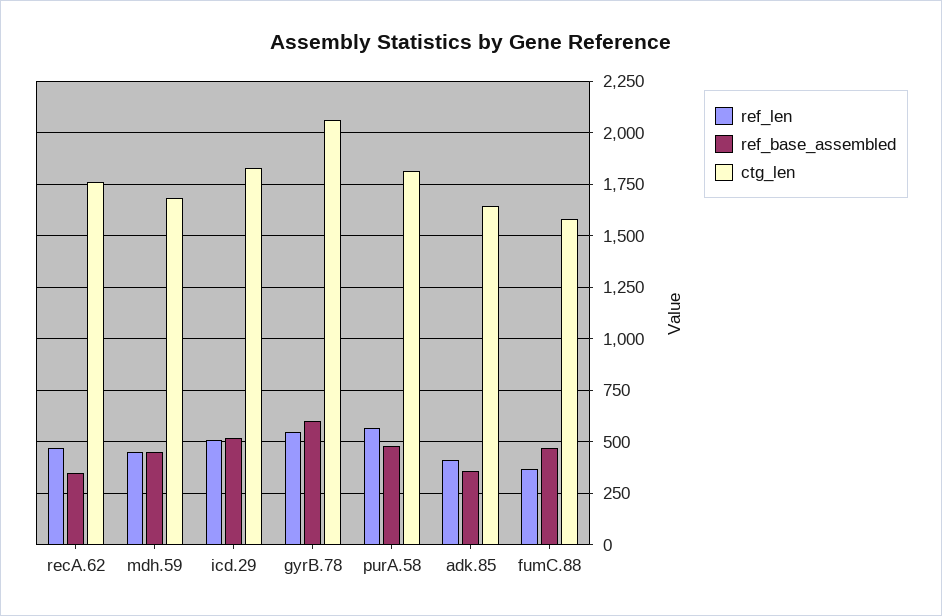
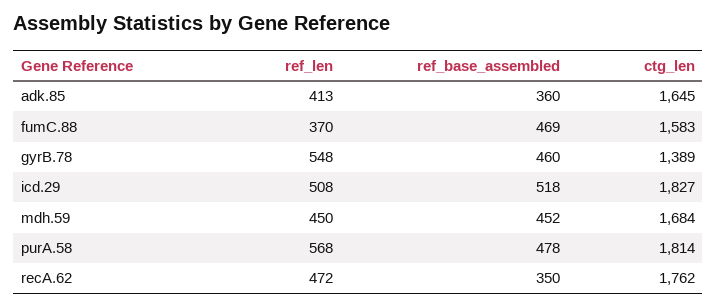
ref_base_assembled, gyrB.78: 600 -> 460
ctg_len, gyrB.78: 2050 -> 1389

